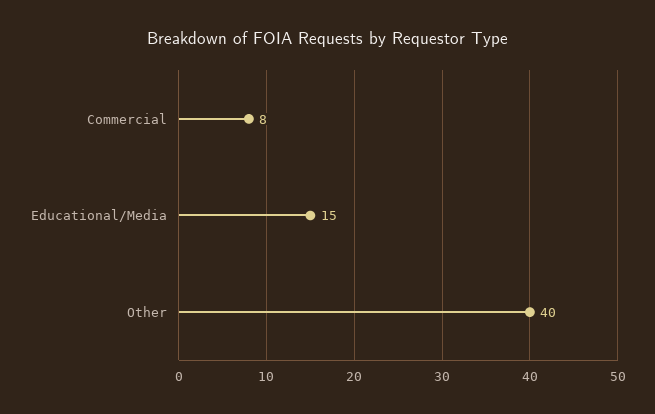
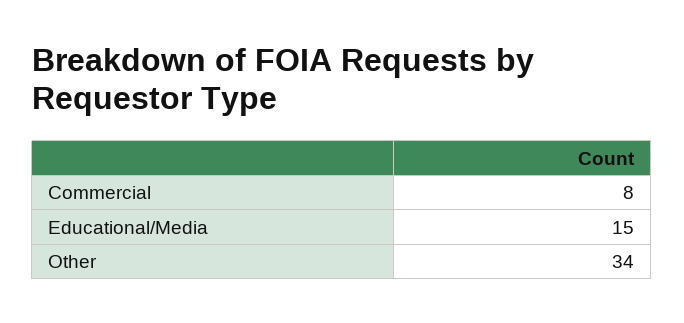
Other: 40 -> 34

